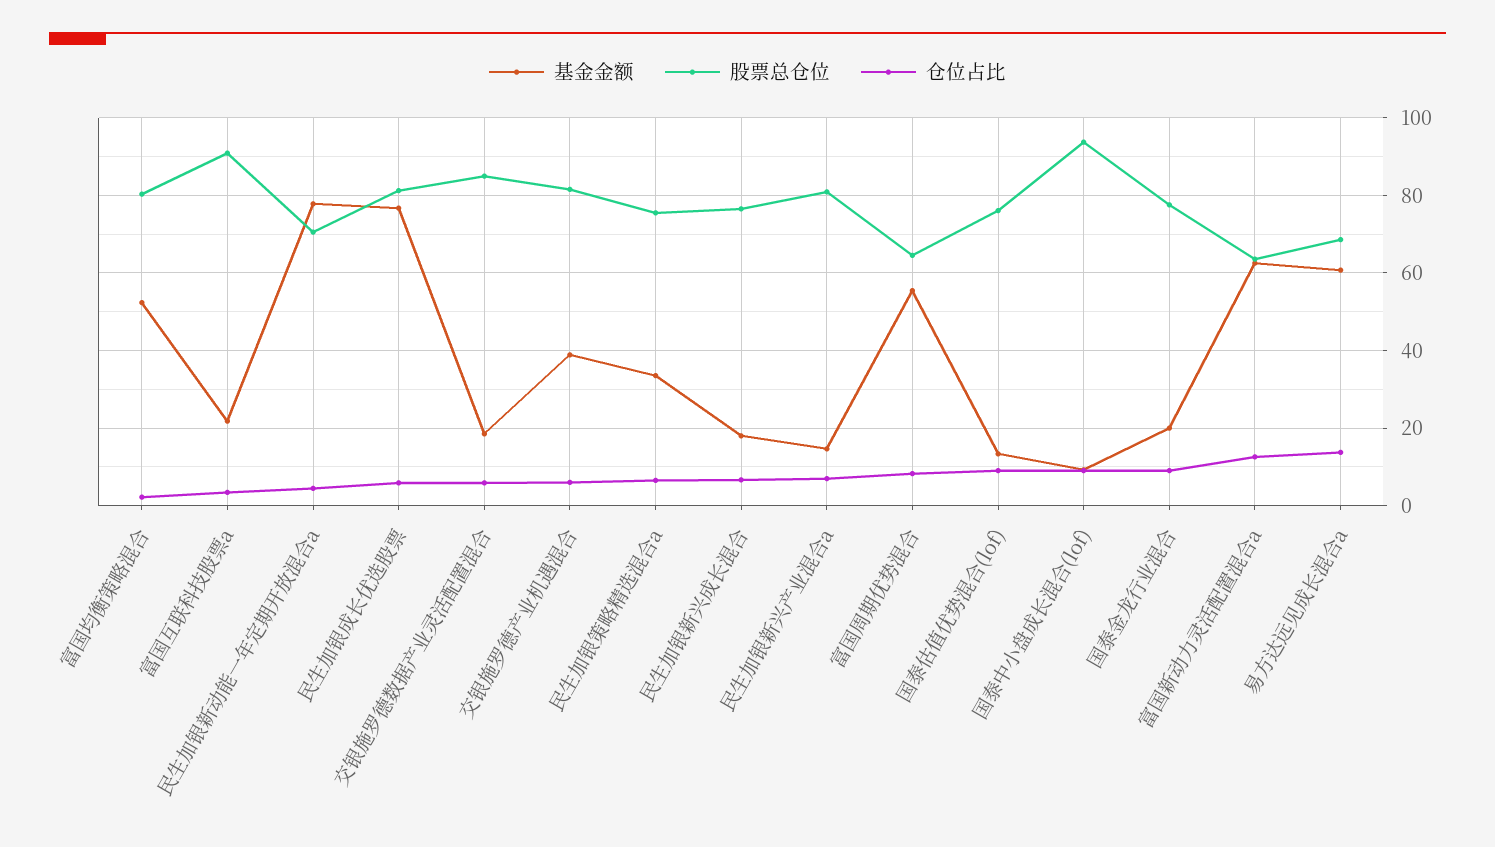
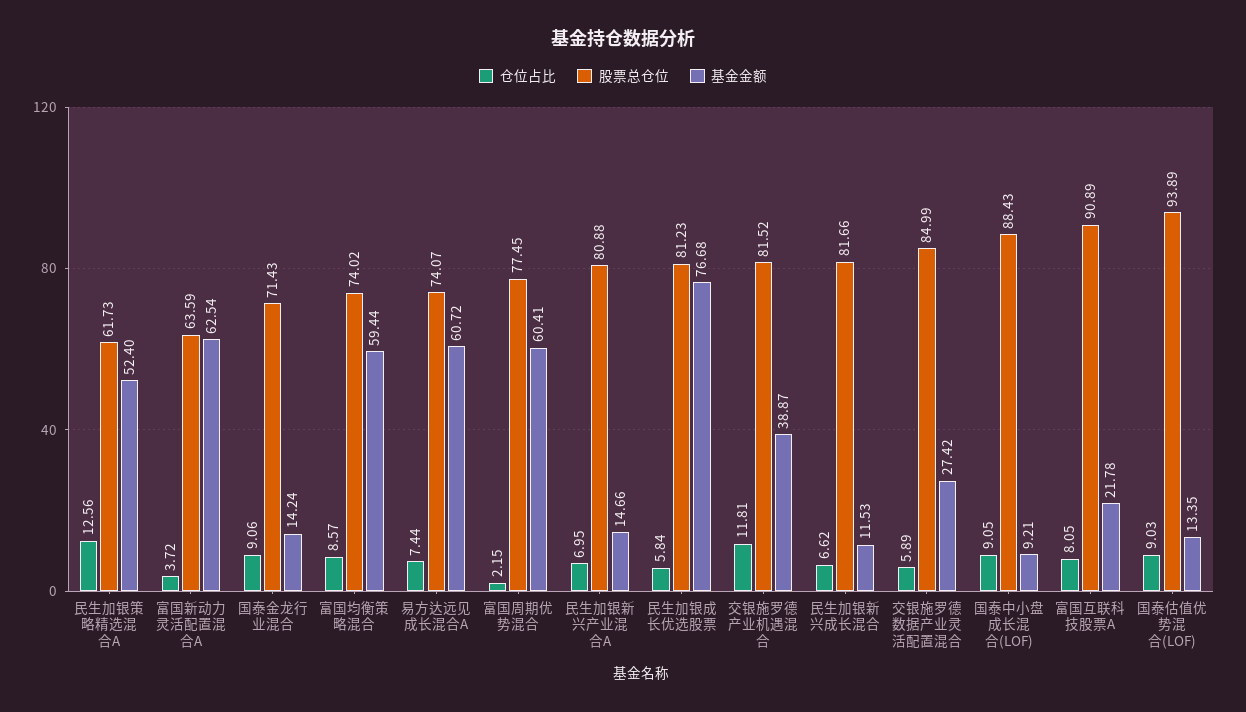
基金金额, 富国均衡策略混合: 52 -> 59.44
股票总仓位, 富国均衡策略混合: 80 -> 74.02
仓位占比, 富国均衡策略混合: 2 -> 8.57
仓位占比, 富国互联科技股票a: 4 -> 8.05
基金金额, 民生加银新动能一年定期开放混合a: 78 -> none
股票总仓位, 民生加银新动能一年定期开放混合a: 70 -> none
仓位占比, 民生加银新动能一年定期开放混合a: 4 -> none
基金金额, 交银施罗德数据产业灵活配置混合: 18 -> 27.42
仓位占比, 交银施罗德产业机遇混合: 6 -> 11.81
基金金额, 民生加银策略精选混合a: 34 -> 52.4
股票总仓位, 民生加银策略精选混合a: 76 -> 61.73
仓位占比, 民生加银策略精选混合a: 6 -> 12.56
基金金额, 民生加银新兴成长混合: 18 -> 11.53
股票总仓位, 民生加银新兴成长混合: 76 -> 81.66
基金金额, 富国周期优势混合: 56 -> 60.41
股票总仓位, 富国周期优势混合: 64 -> 77.45
仓位占比, 富国周期优势混合: 8 -> 2.15
股票总仓位, 国泰估值优势混合(lof): 76 -> 93.89
股票总仓位, 国泰中小盘成长混合(lof): 94 -> 88.43
基金金额, 国泰金龙行业混合: 20 -> 14.24
股票总仓位, 国泰金龙行业混合: 78 -> 71.43
仓位占比, 富国新动力灵活配置混合a: 12 -> 3.72
股票总仓位, 易方达远见成长混合a: 68 -> 74.07
仓位占比, 易方达远见成长混合a: 14 -> 7.44

